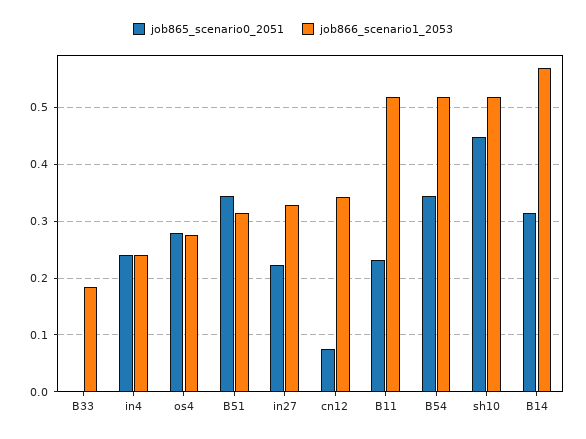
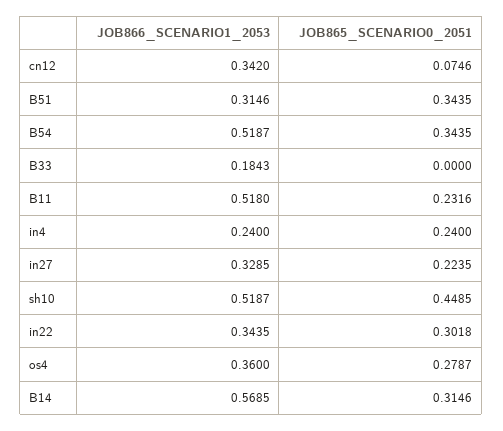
job866_scenario1_2053, os4: 0.28 -> 0.36
job866_scenario1_2053, in22: none -> 0.3435
job865_scenario0_2051, in22: none -> 0.3018

